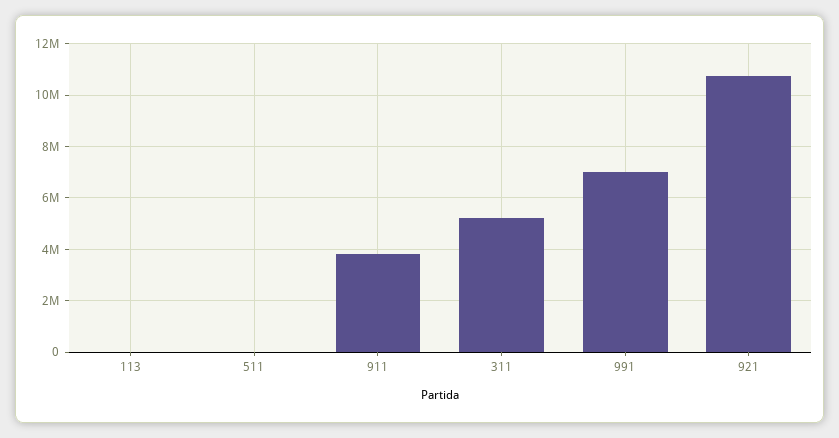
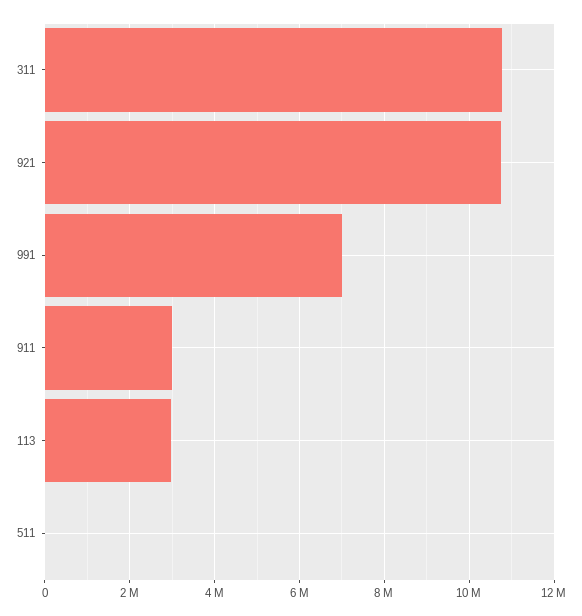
113: 0 -> 3000000
911: 3750000 -> 3000000
311: 5250000 -> 10800000

